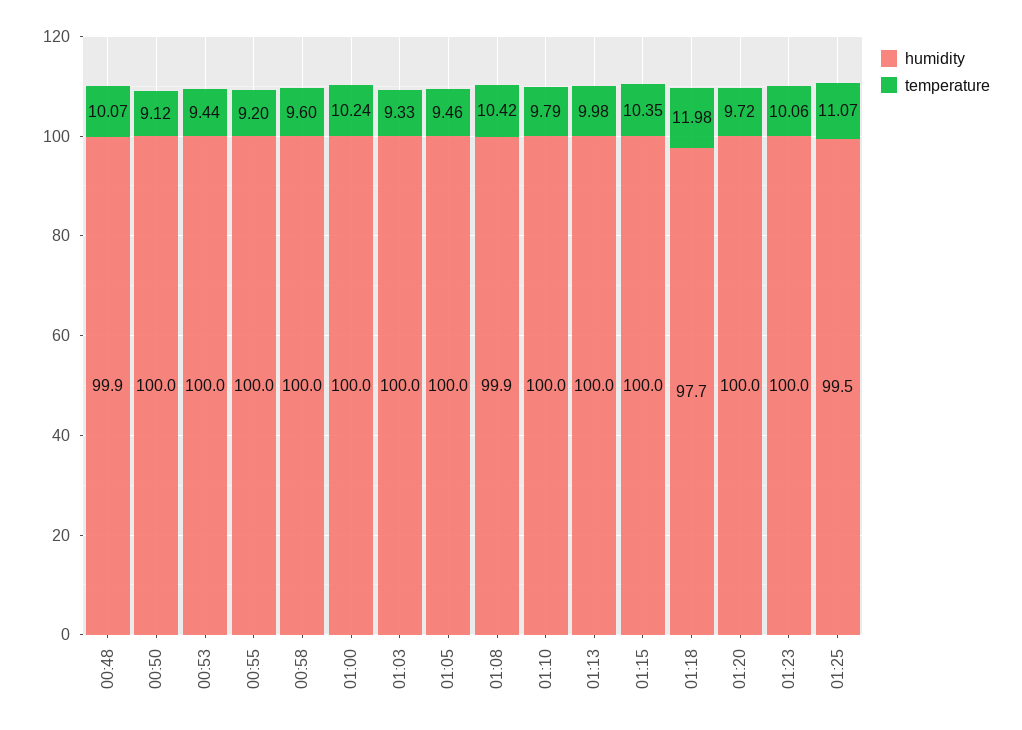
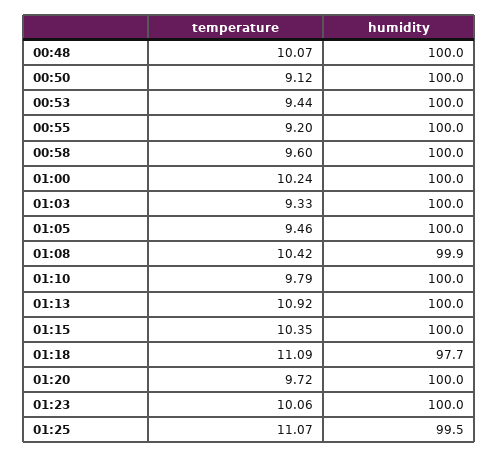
humidity, 00:48: 99.9 -> 100
temperature, 01:13: 9.98 -> 10.92
temperature, 01:18: 11.98 -> 11.09

